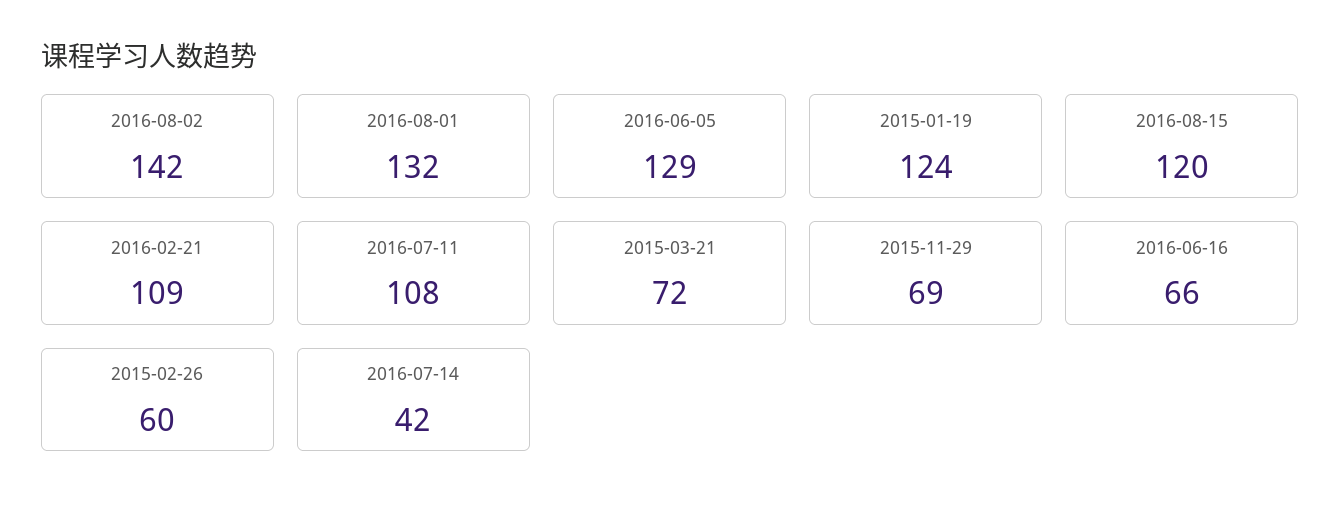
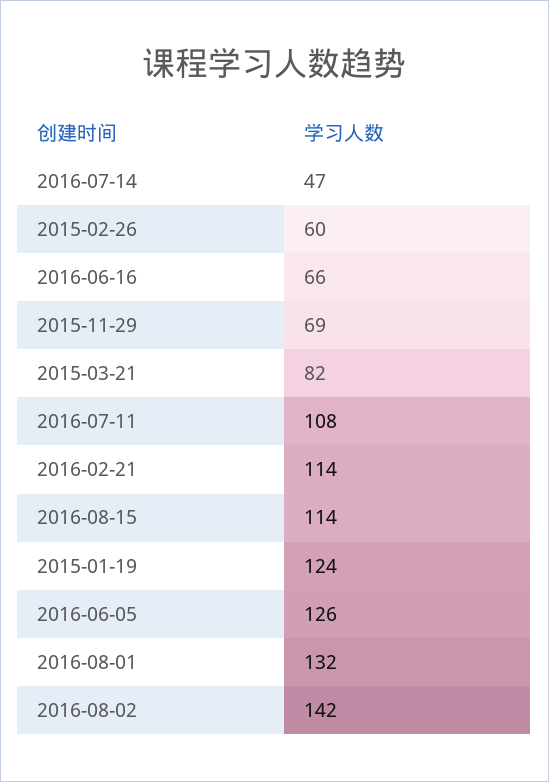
2016-06-05: 129 -> 126
2016-08-15: 120 -> 114
2016-02-21: 109 -> 114
2015-03-21: 72 -> 82
2016-07-14: 42 -> 47

